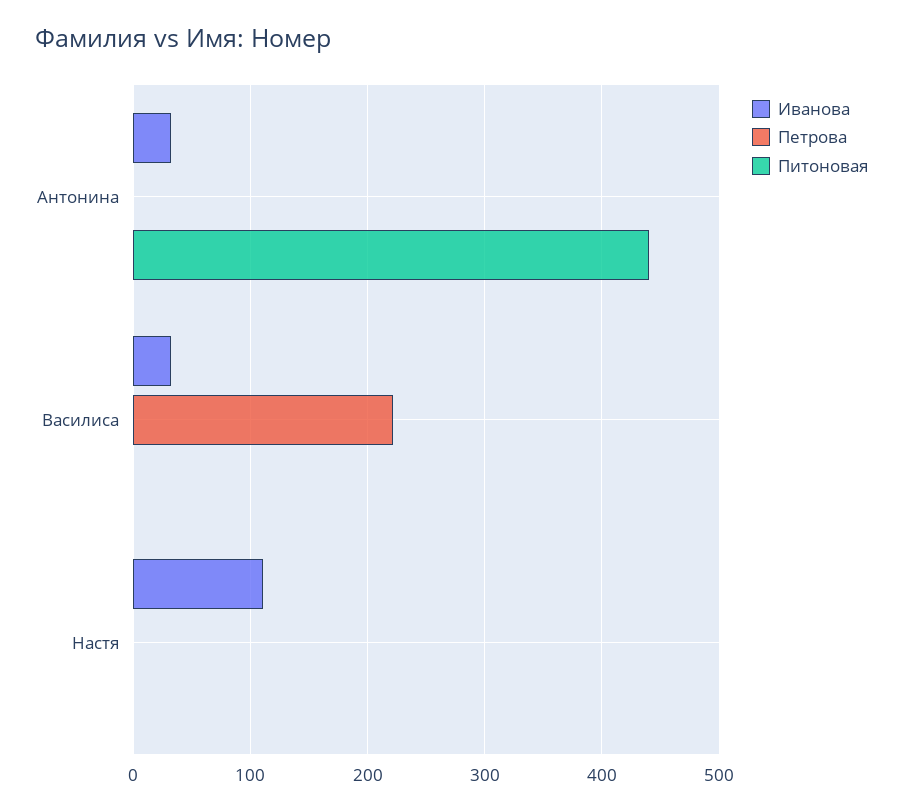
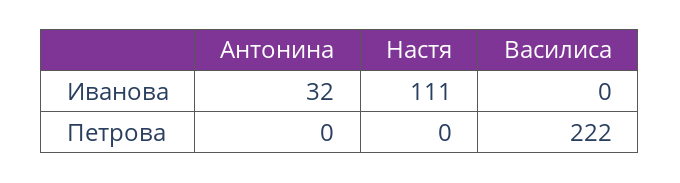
Питоновая, Антонина: 440 -> none
Иванова, Василиса: 30 -> 0
Питоновая, Василиса: 0 -> none
Питоновая, Настя: 0 -> none

